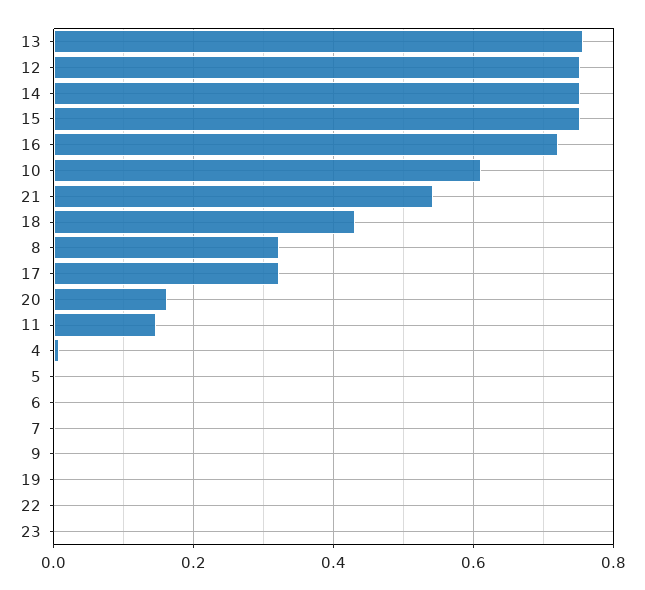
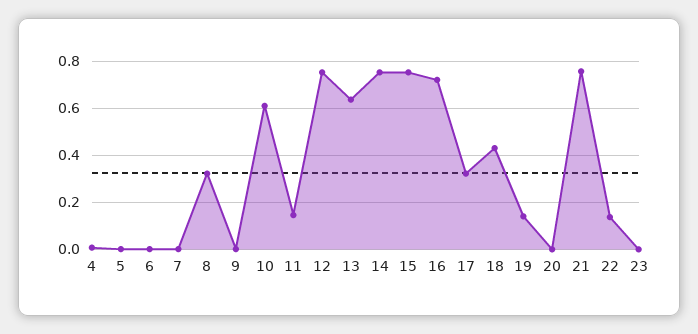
13: 0.76 -> 0.65
21: 0.54 -> 0.75
20: 0.16 -> 0
19: 0 -> 0.15
22: 0 -> 0.15

